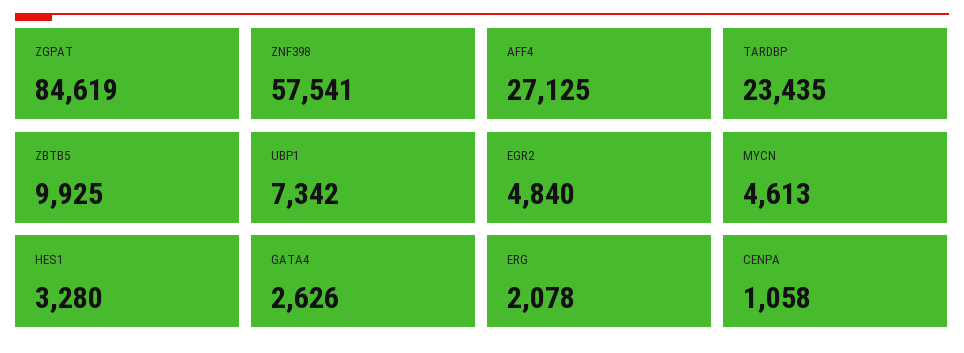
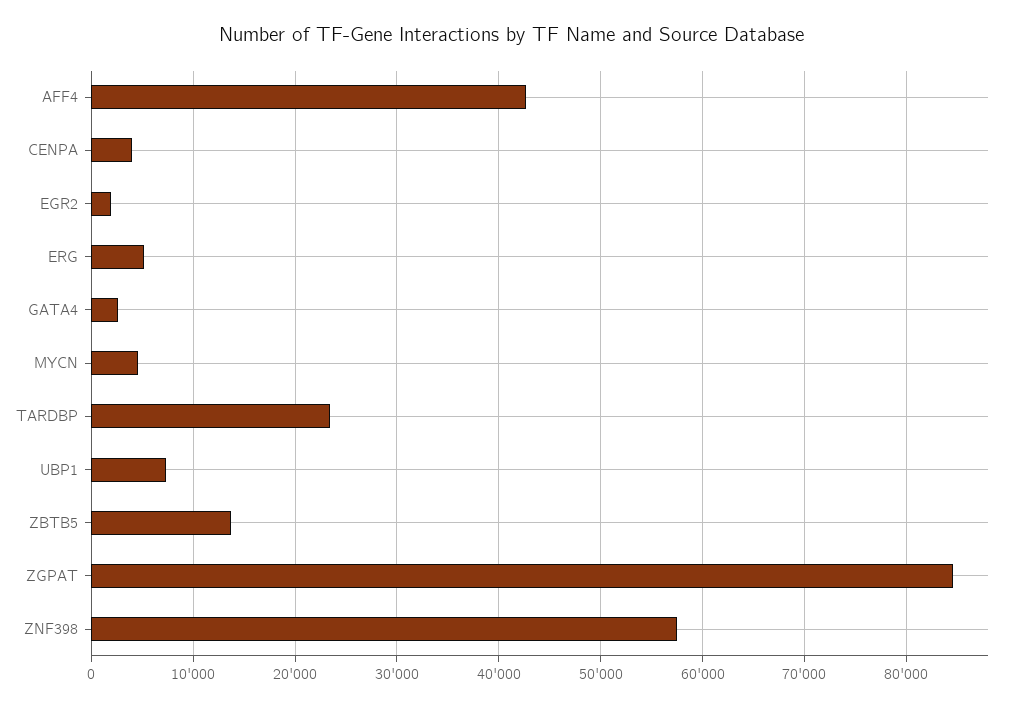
AFF4: 27125 -> 43000
ZBTB5: 9925 -> 14000
EGR2: 4840 -> 2000
HES1: 3280 -> none
ERG: 2078 -> 5000
CENPA: 1058 -> 4000

